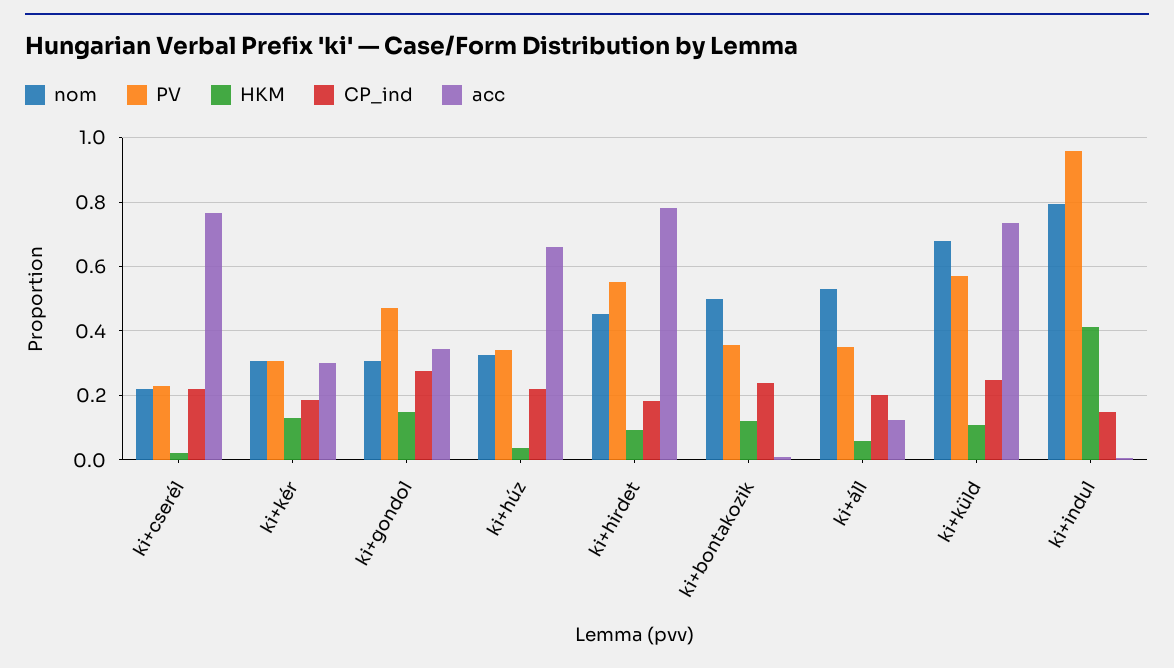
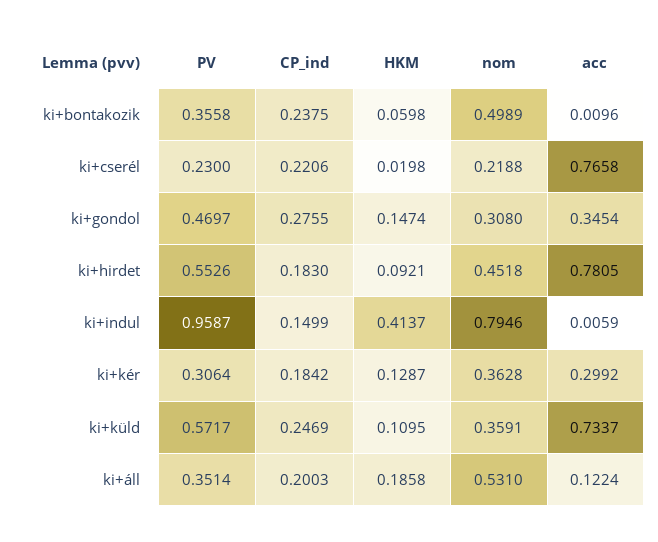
nom, ki+kér: 0.3 -> 0.3628
nom, ki+húz: 0.32 -> none
PV, ki+húz: 0.34 -> none
HKM, ki+húz: 0.04 -> none
CP_ind, ki+húz: 0.22 -> none
acc, ki+húz: 0.66 -> none
HKM, ki+bontakozik: 0.12 -> 0.0598
HKM, ki+áll: 0.06 -> 0.1858
nom, ki+küld: 0.68 -> 0.3591

